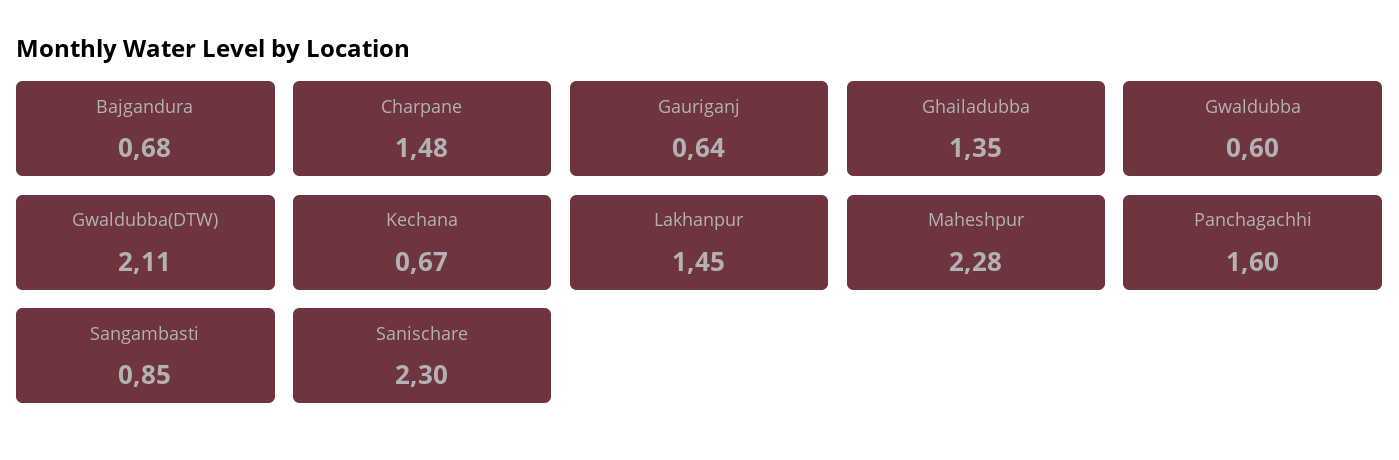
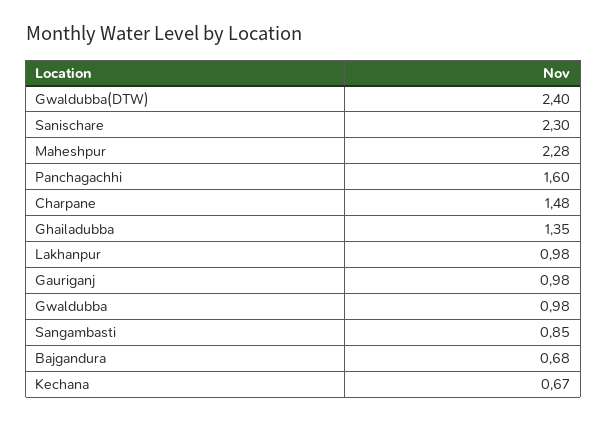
Gauriganj: 0.64 -> 0.98
Gwaldubba: 0.6 -> 0.98
Gwaldubba(DTW): 2.11 -> 2.4
Lakhanpur: 1.45 -> 0.98

